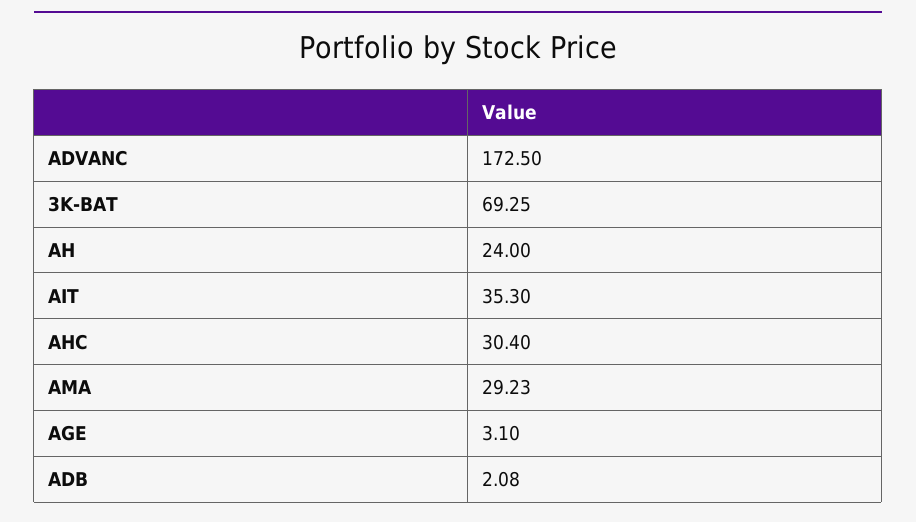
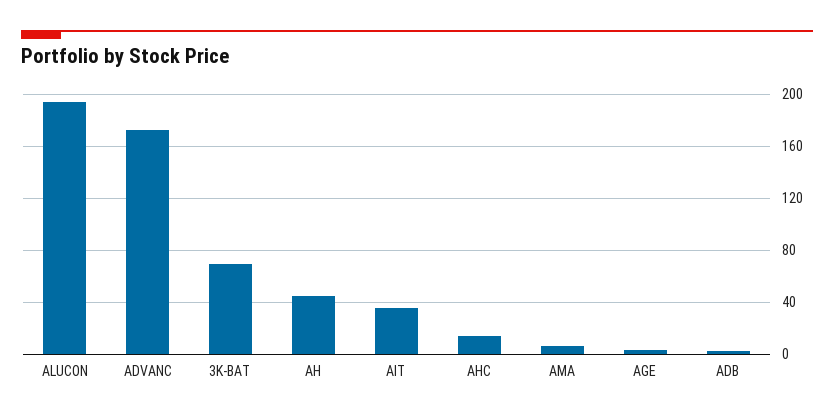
AH: 24 -> 45
AHC: 30.4 -> 15
AMA: 29.23 -> 5
ALUCON: none -> 195

